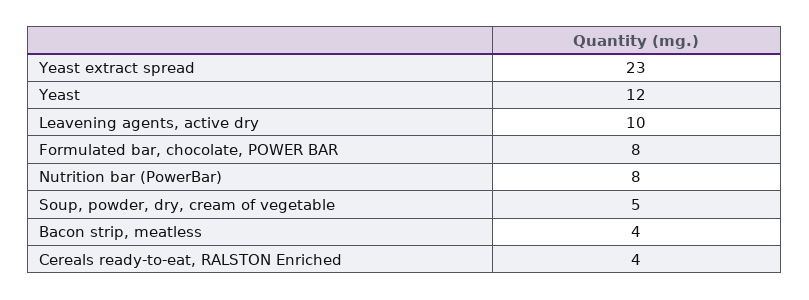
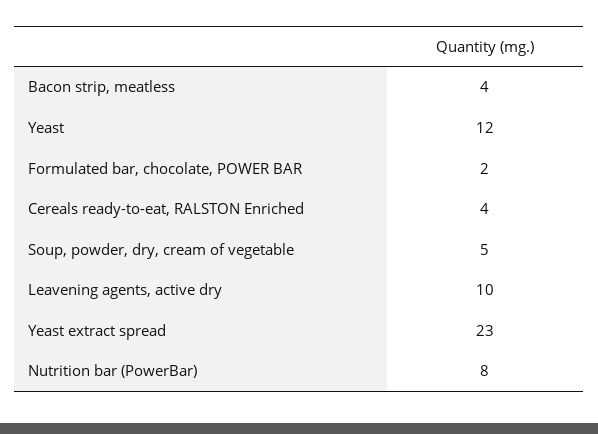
Formulated bar, chocolate, POWER BAR: 8 -> 2

